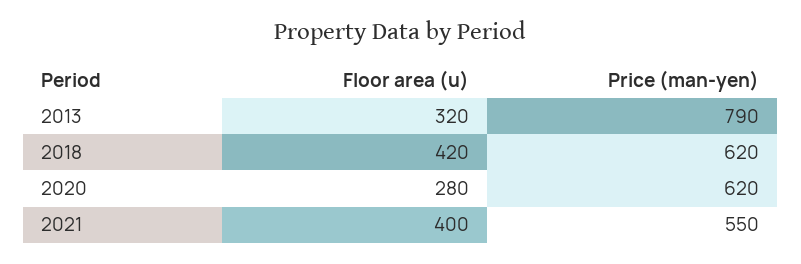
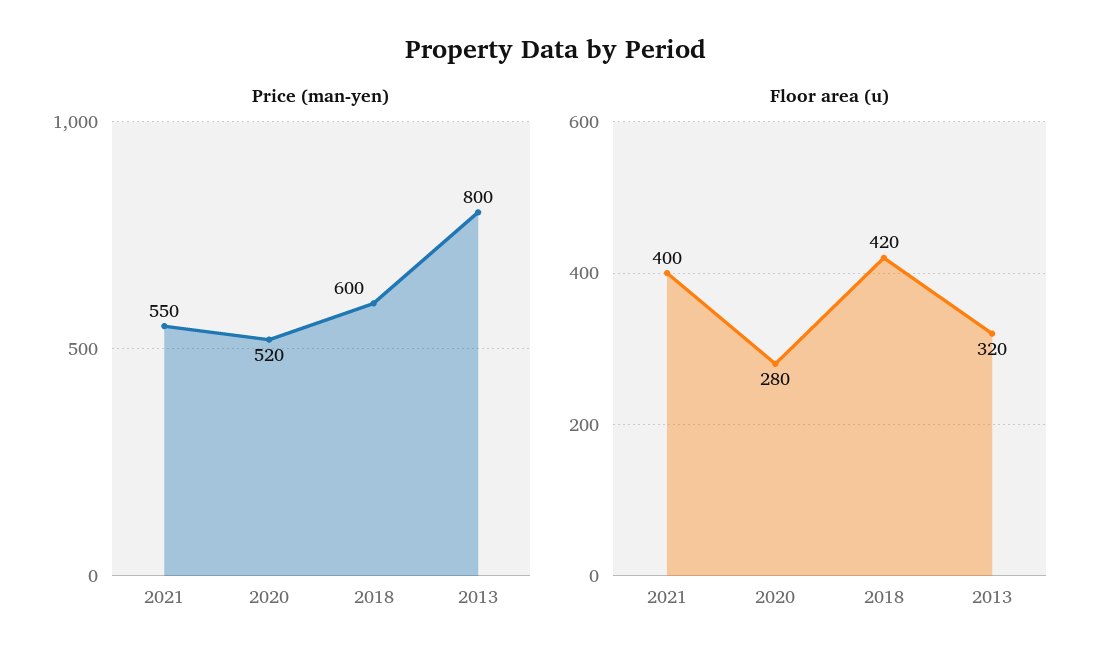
Price (man-yen), 2013: 790 -> 800
Price (man-yen), 2018: 620 -> 600
Price (man-yen), 2020: 620 -> 520

